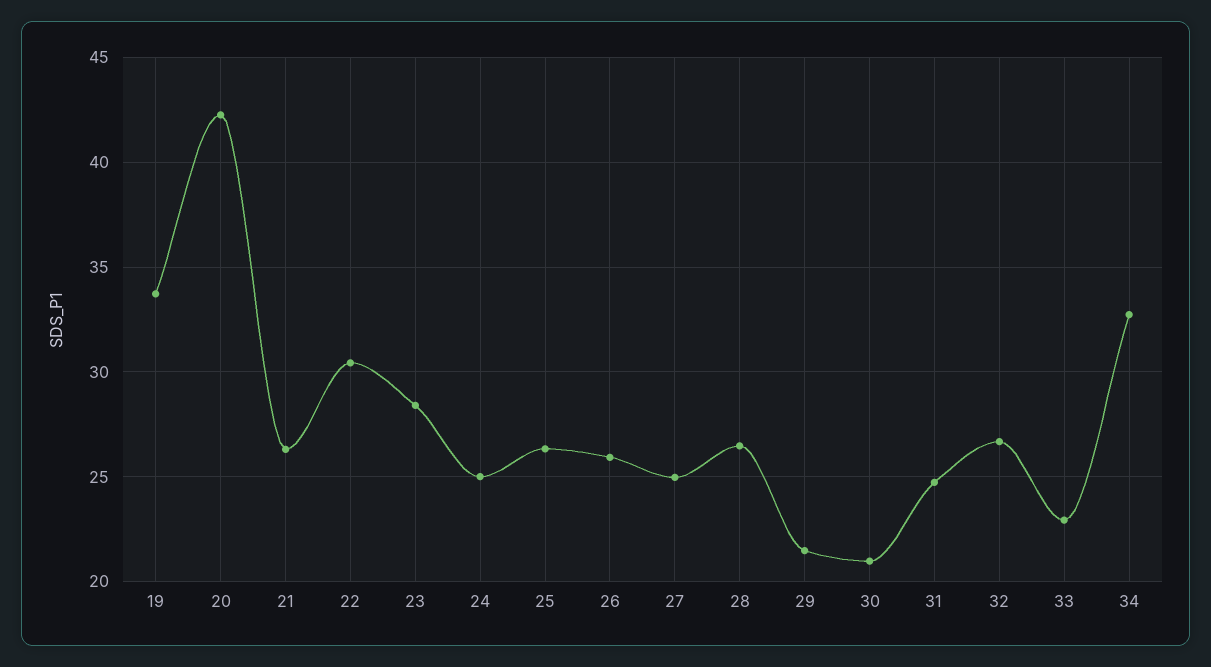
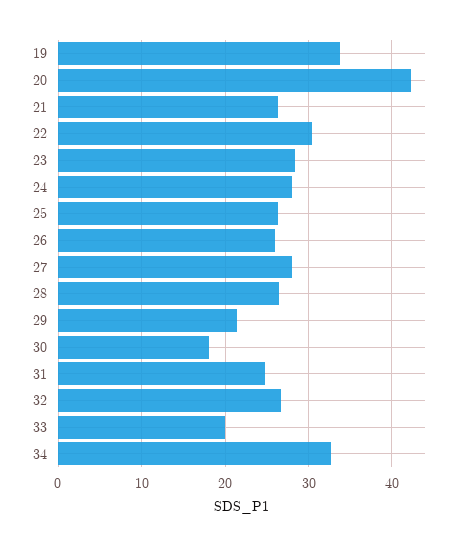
24: 25 -> 28
27: 25 -> 28
30: 21 -> 18
33: 23 -> 20

